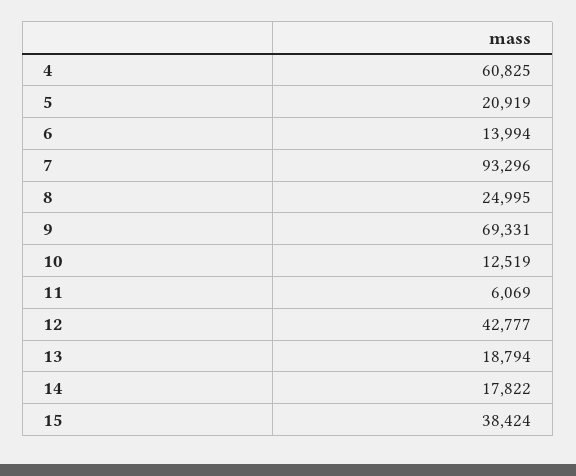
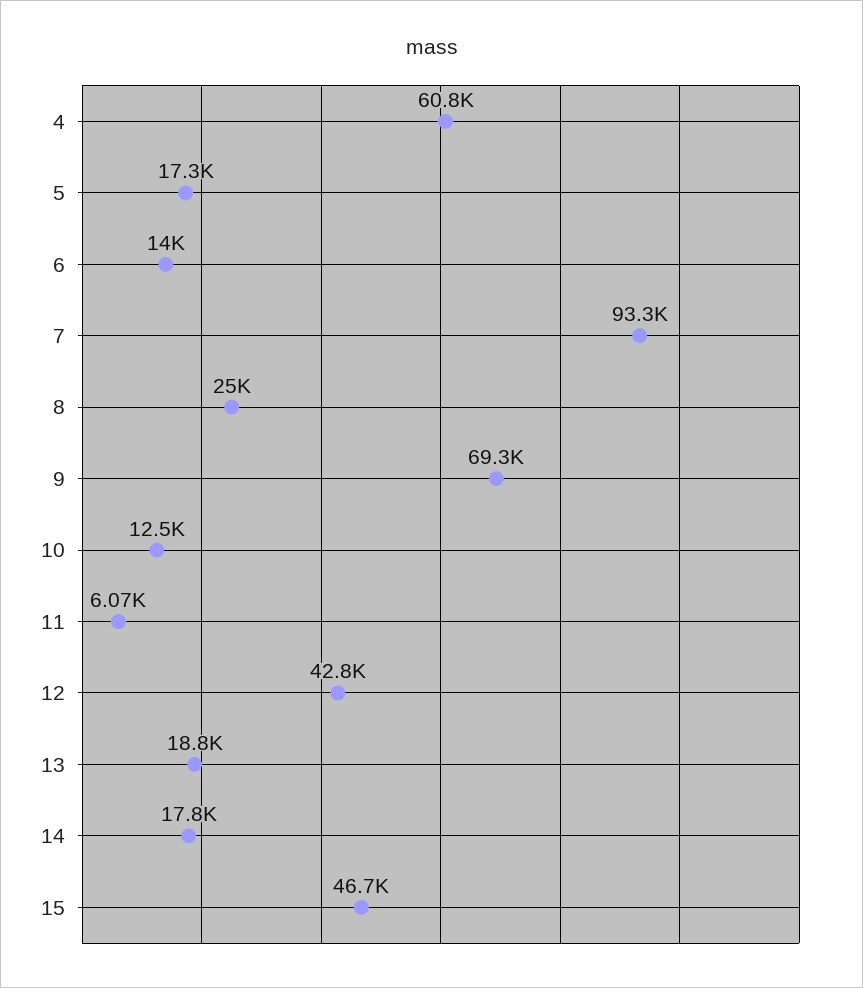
5: 20919 -> 17300
15: 38424 -> 46700

